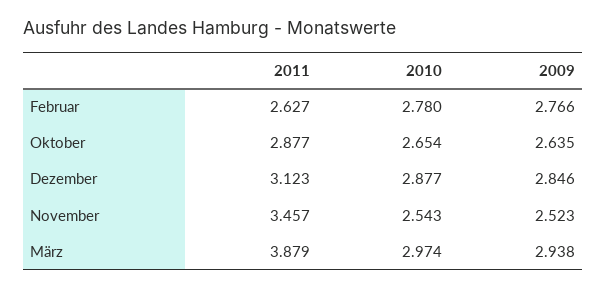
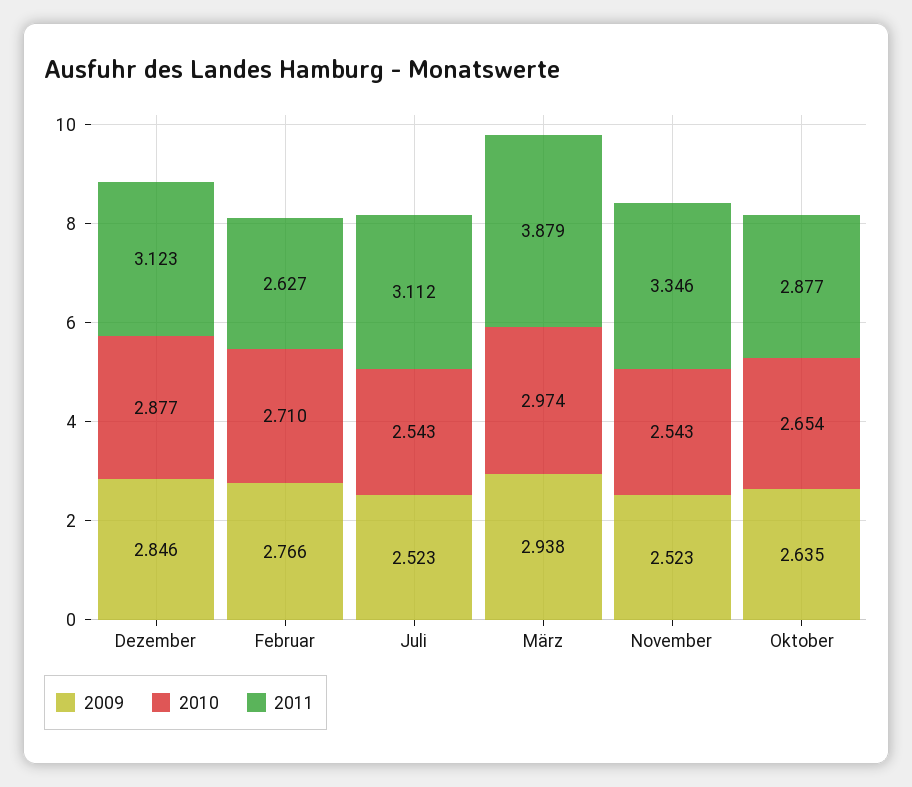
2010, Februar: 2.78 -> 2.71
2011, November: 3.457 -> 3.346
2009, Juli: none -> 2.523
2010, Juli: none -> 2.543
2011, Juli: none -> 3.112

